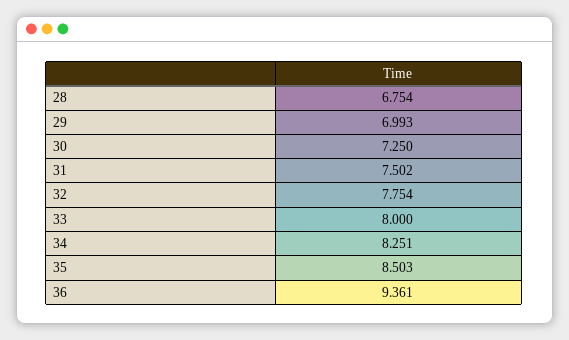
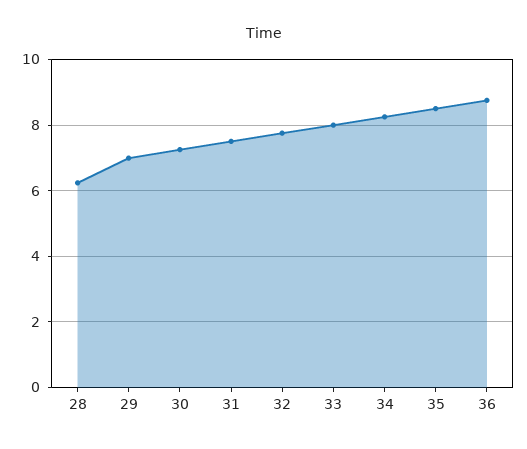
28: 6.754 -> 6.2
36: 9.361 -> 8.8

